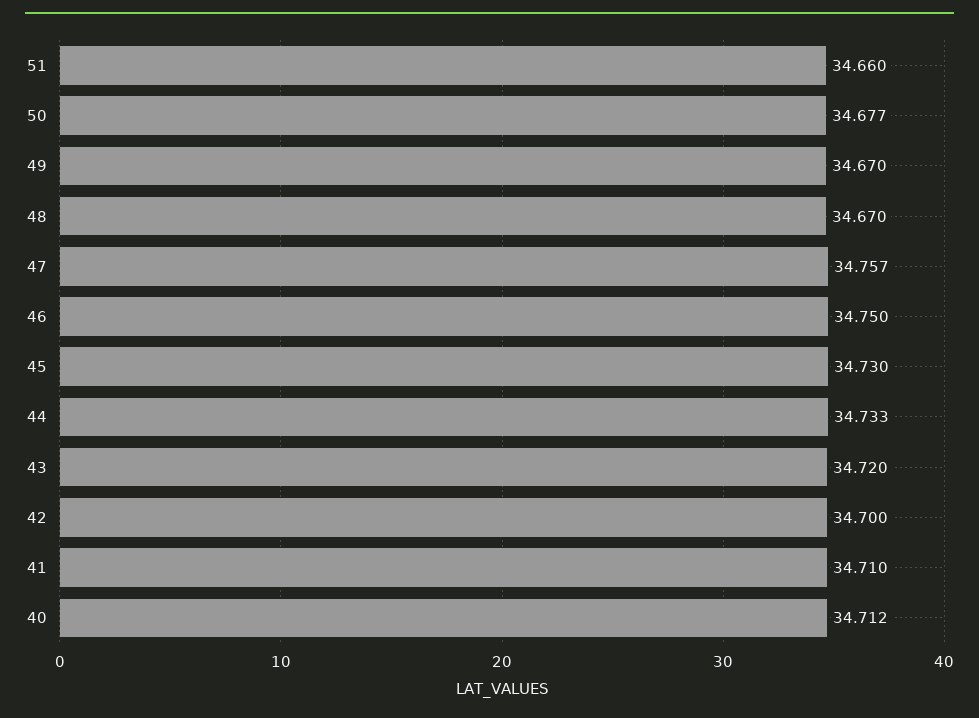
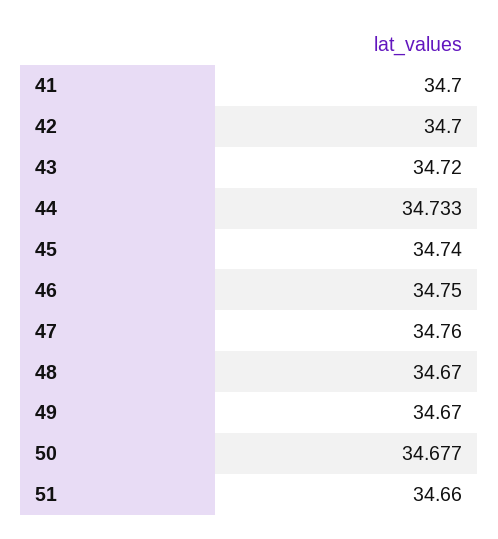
47: 34.757 -> 34.76
45: 34.73 -> 34.74
41: 34.71 -> 34.7
40: 34.712 -> none

